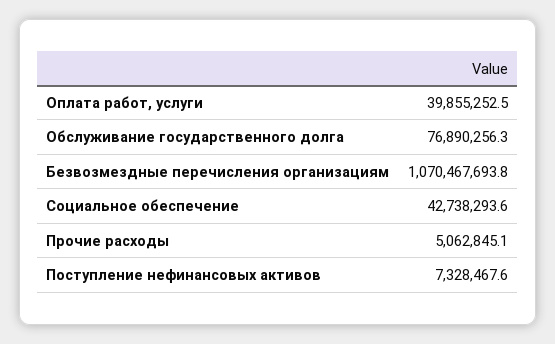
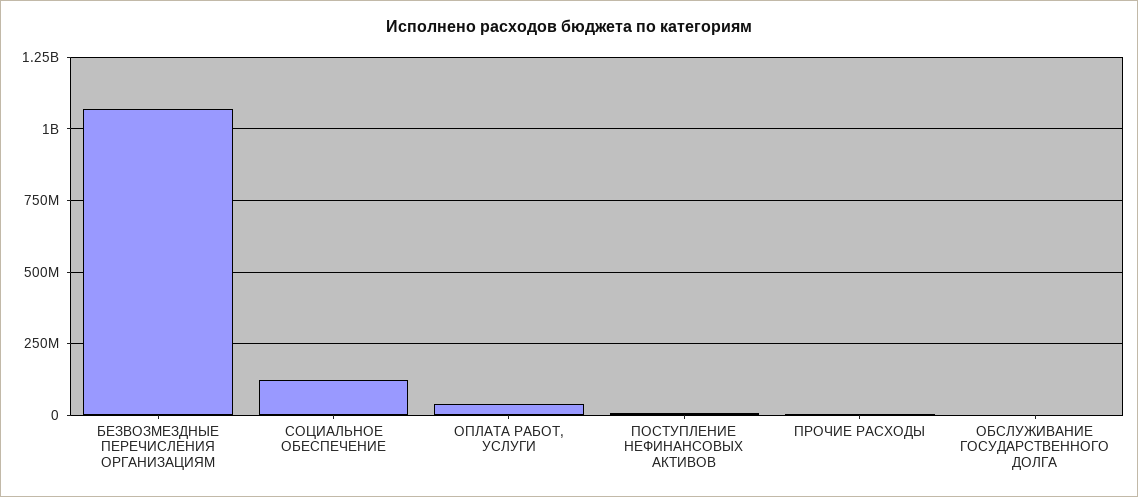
Обслуживание государственного долга: 76890256.3 -> 0
Социальное обеспечение: 42738293.6 -> 125000000

